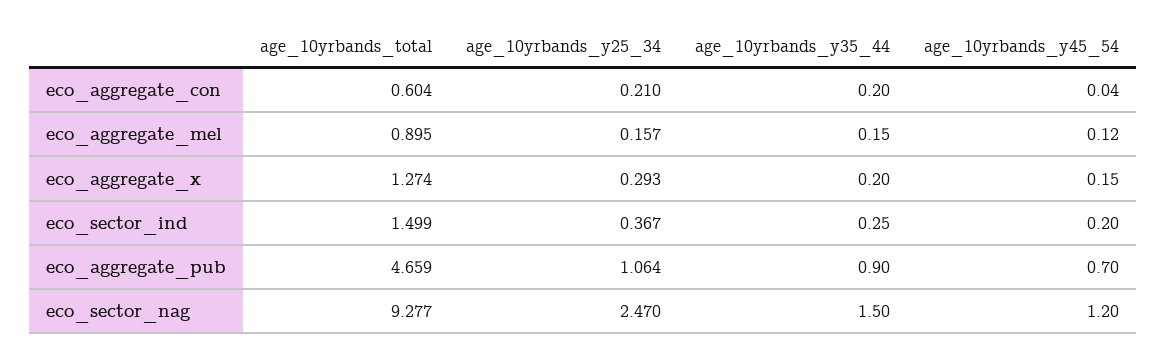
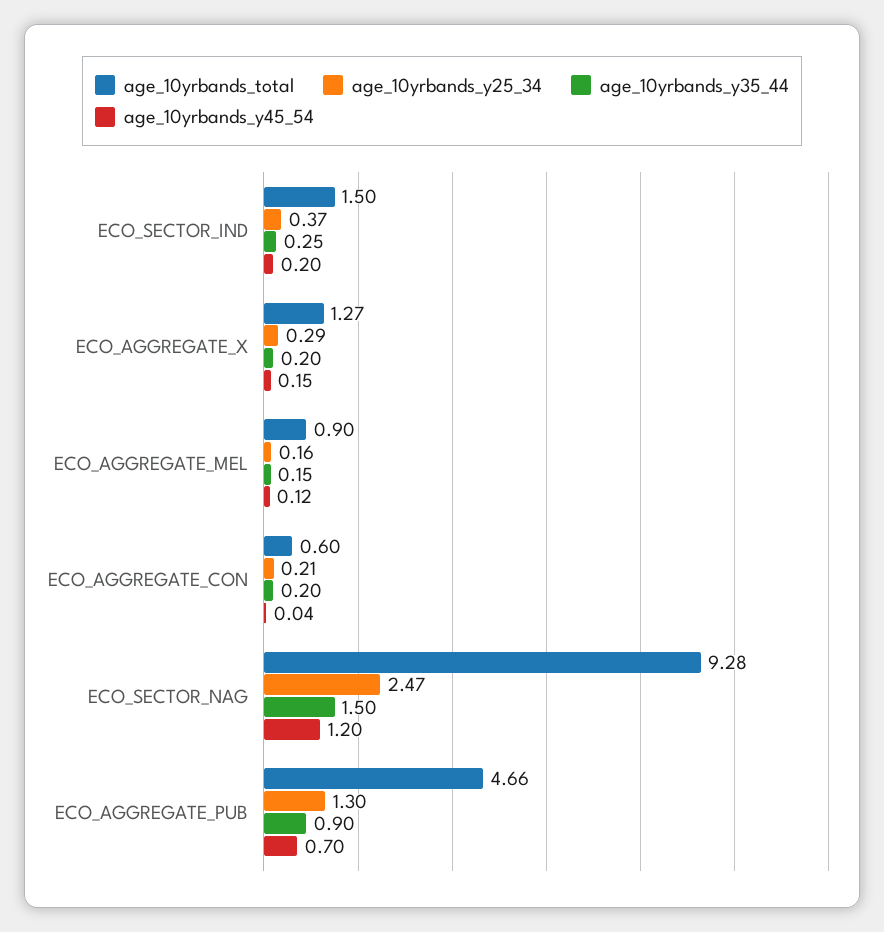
age_10yrbands_y25_34, eco_aggregate_pub: 1.064 -> 1.3

